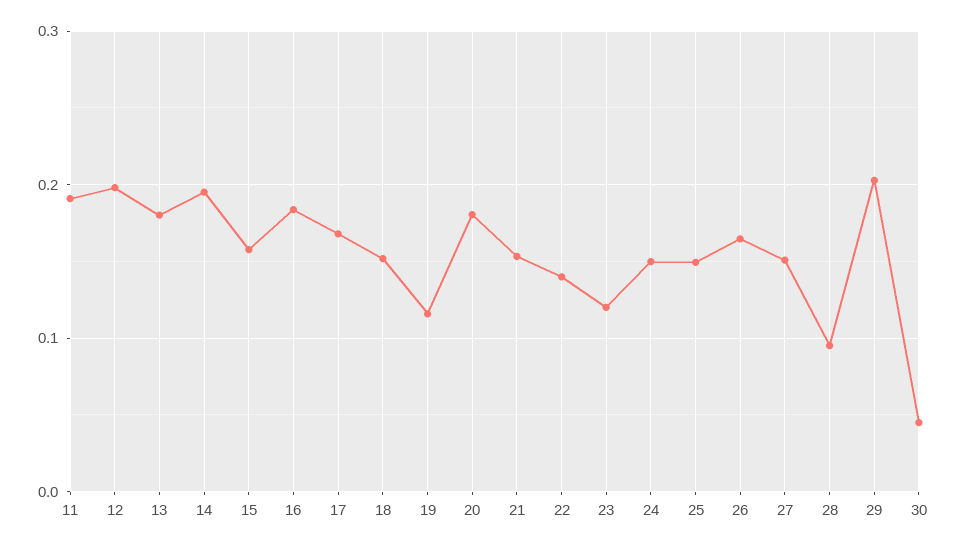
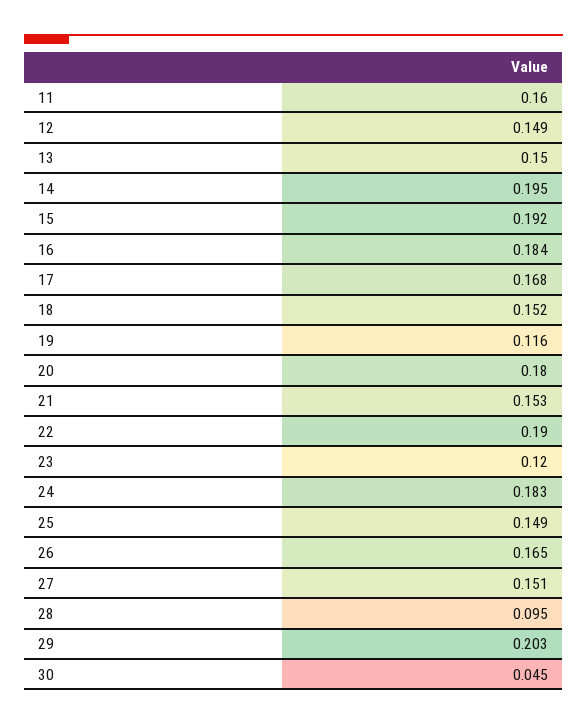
11: 0.19 -> 0.16
12: 0.2 -> 0.149
13: 0.18 -> 0.15
15: 0.16 -> 0.192
22: 0.14 -> 0.19
24: 0.15 -> 0.183

